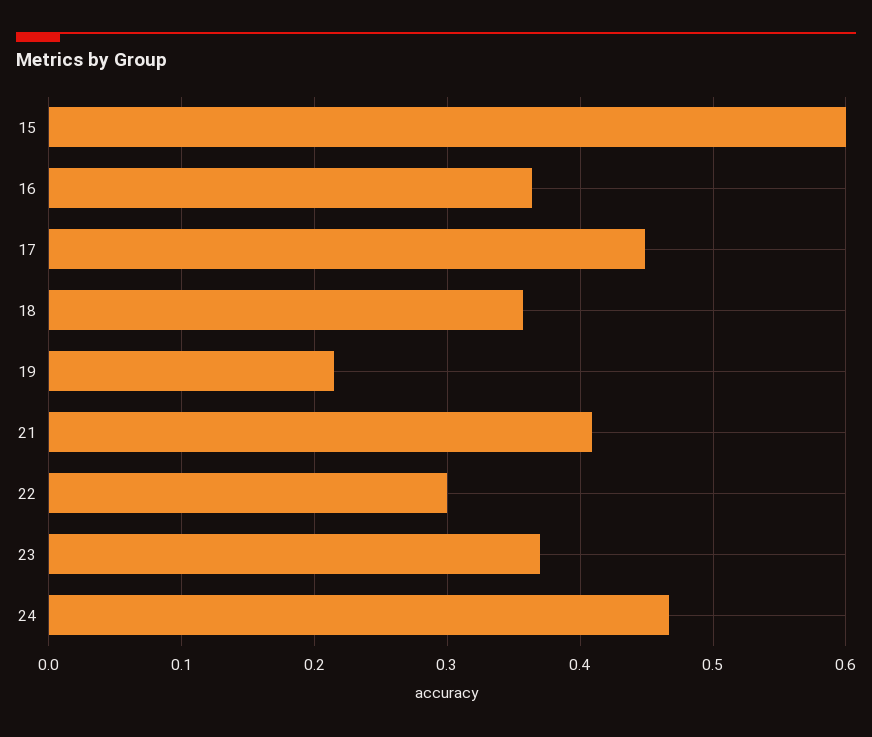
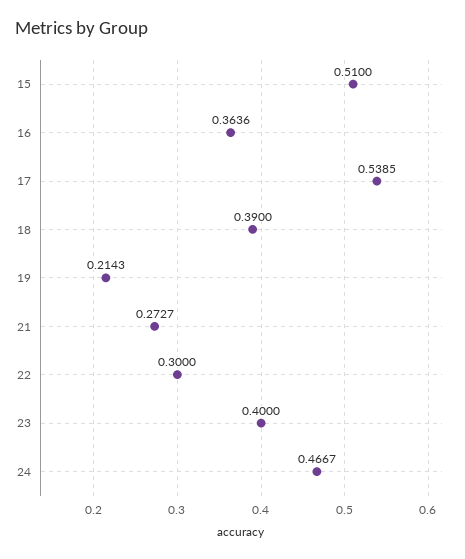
15: 0.6 -> 0.51
17: 0.45 -> 0.5385
18: 0.36 -> 0.39
21: 0.41 -> 0.2727
23: 0.37 -> 0.4

